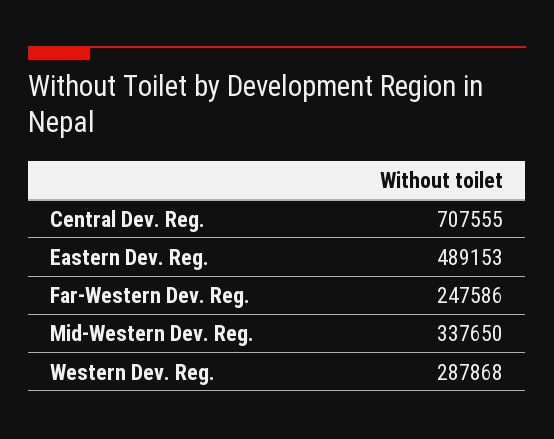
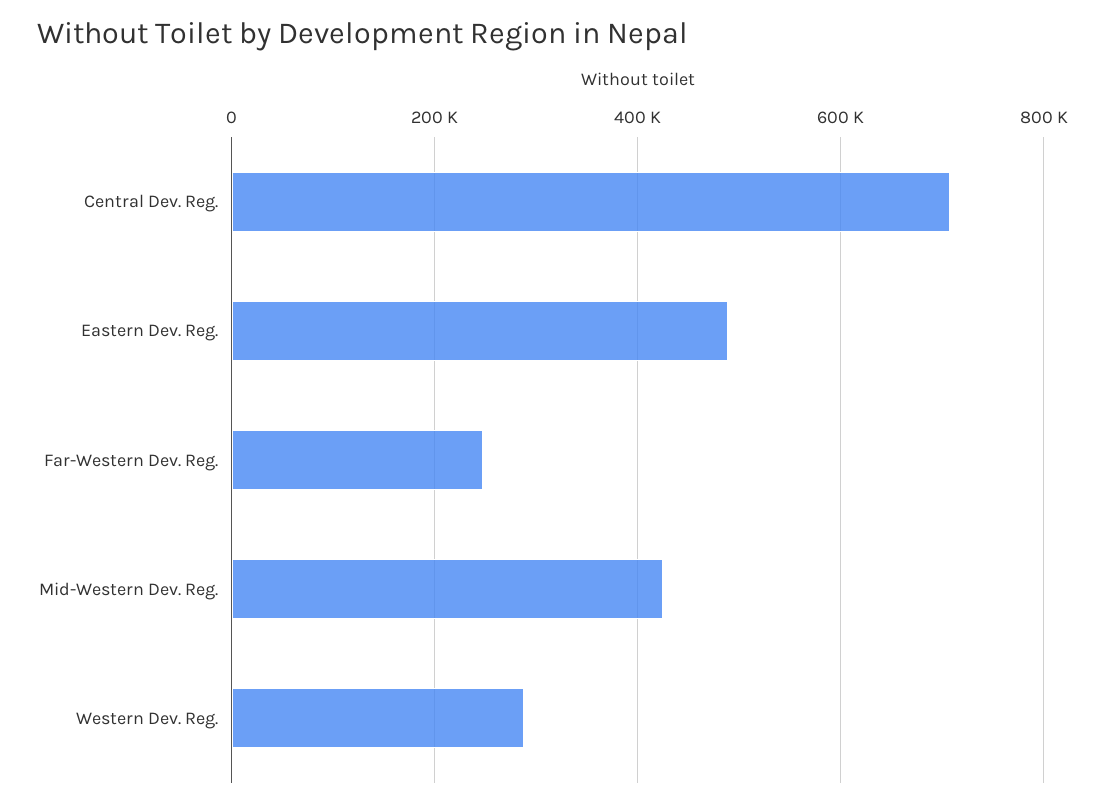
Mid-Western Dev. Reg.: 337650 -> 420000

